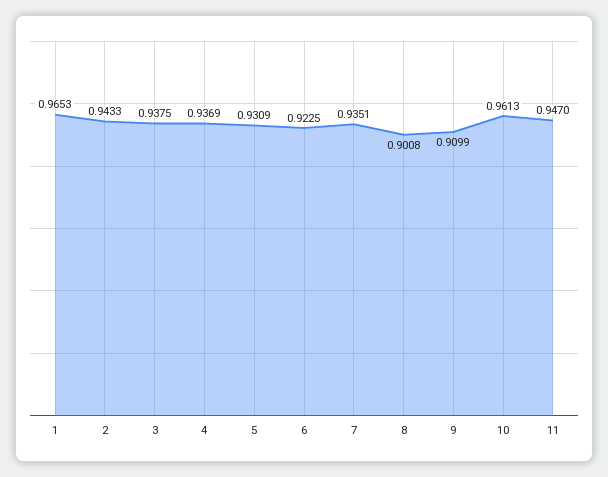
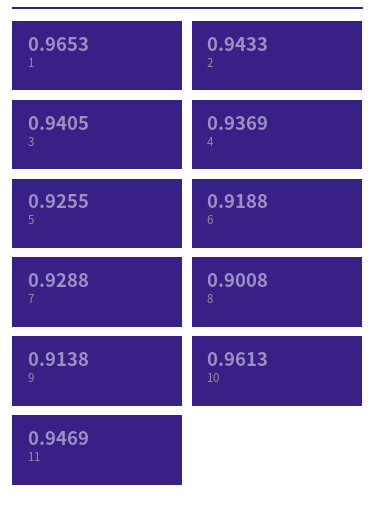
3: 0.9375 -> 0.9405
5: 0.9309 -> 0.9255
6: 0.9225 -> 0.9188
7: 0.9351 -> 0.9288
9: 0.9099 -> 0.9138
11: 0.947 -> 0.9469

